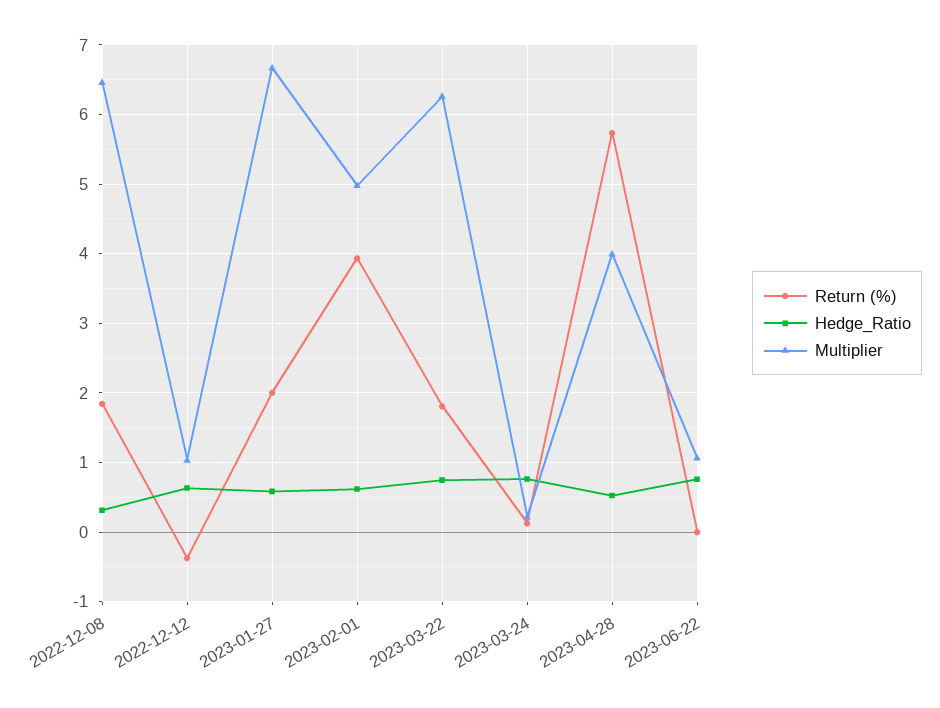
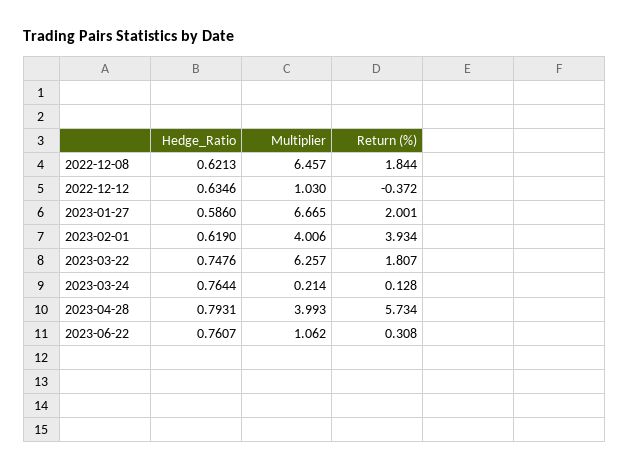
Hedge_Ratio, 2022-12-08: 0.3 -> 0.6213
Multiplier, 2023-02-01: 5 -> 4.006
Hedge_Ratio, 2023-04-28: 0.5 -> 0.7931
Return (%), 2023-06-22: 0 -> 0.308

